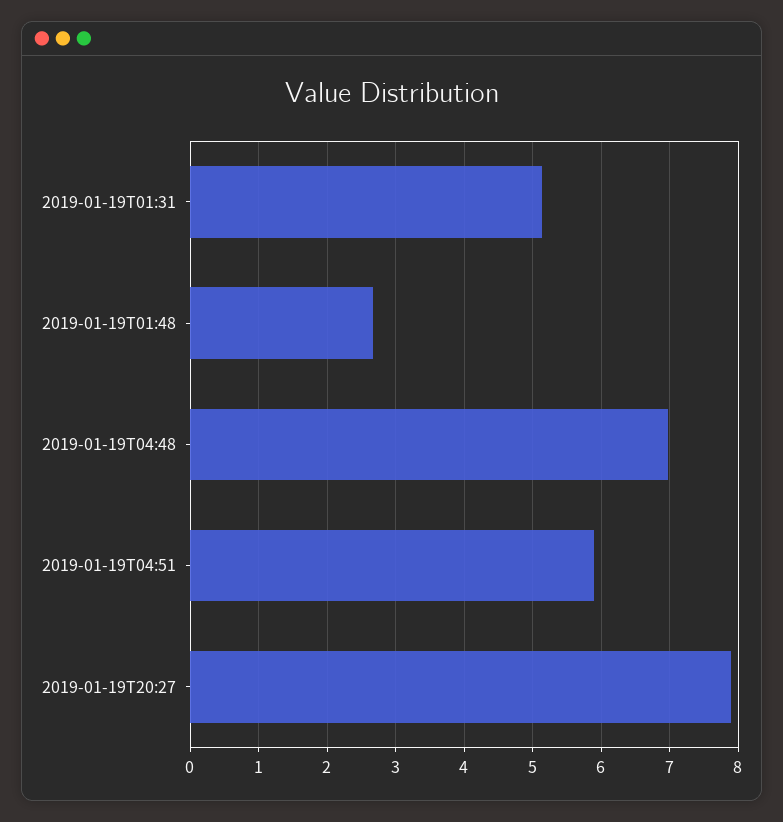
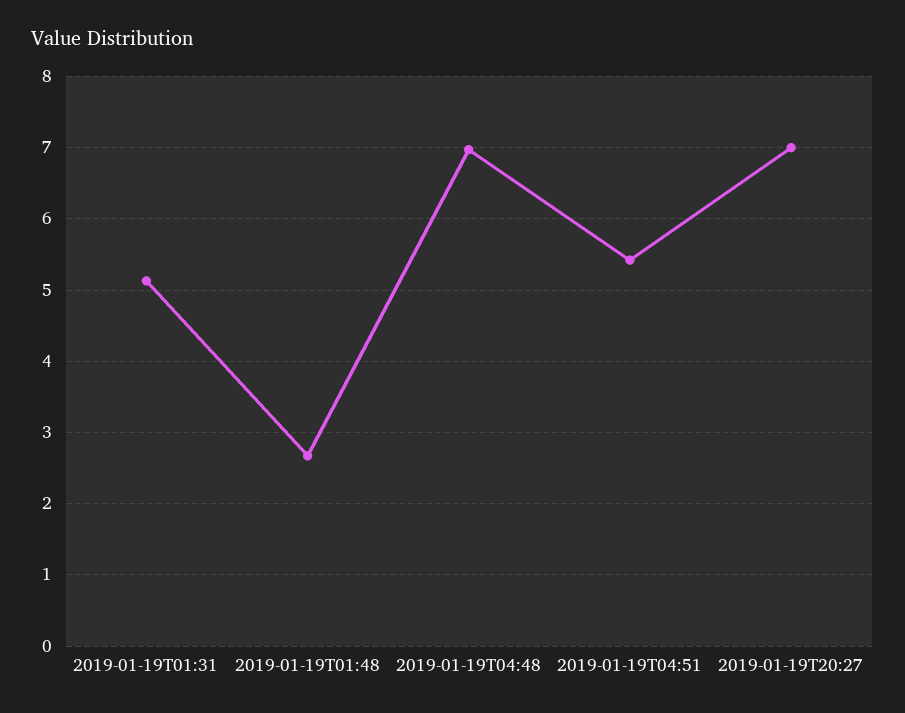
2019-01-19T04:51: 5.9 -> 5.4
2019-01-19T20:27: 7.9 -> 7

